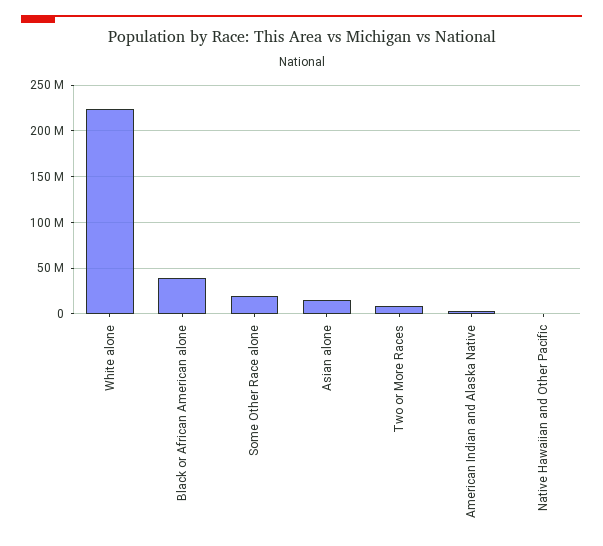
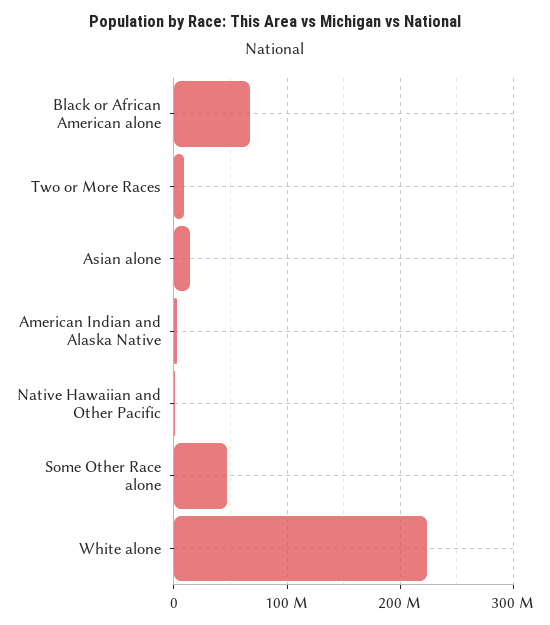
Black or African American alone: 40000000 -> 70000000
Some Other Race alone: 20000000 -> 50000000

